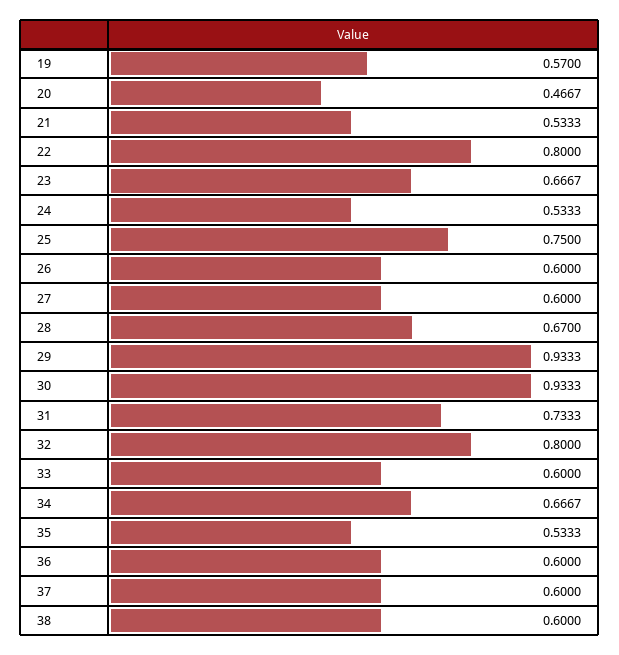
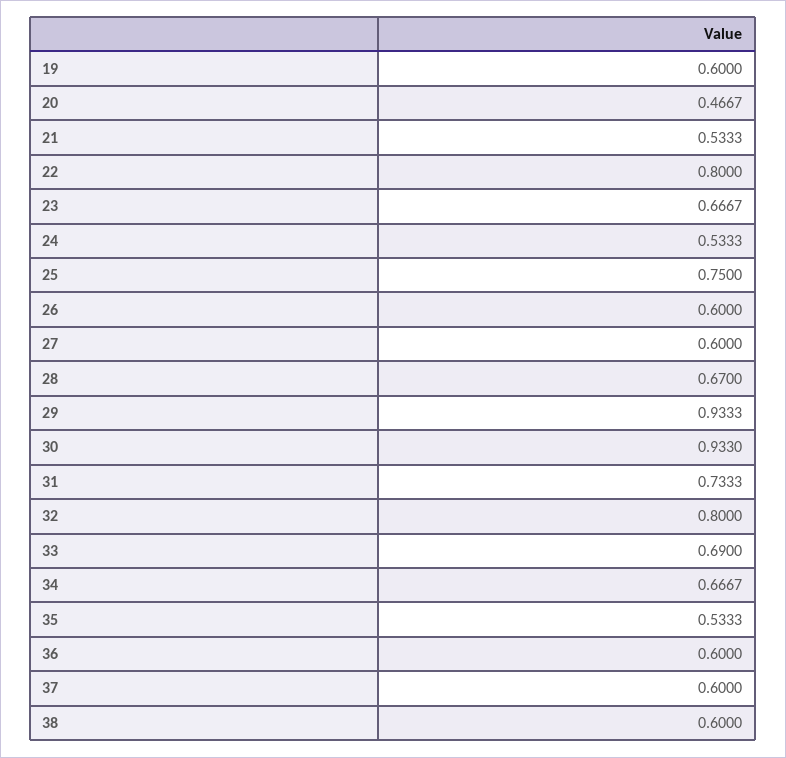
19: 0.57 -> 0.6
30: 0.9333 -> 0.933
33: 0.6 -> 0.69

